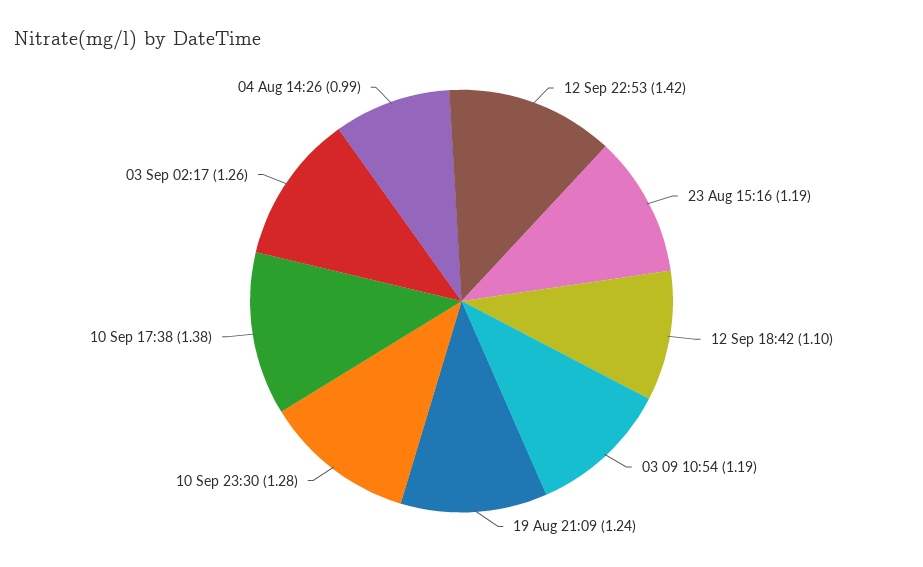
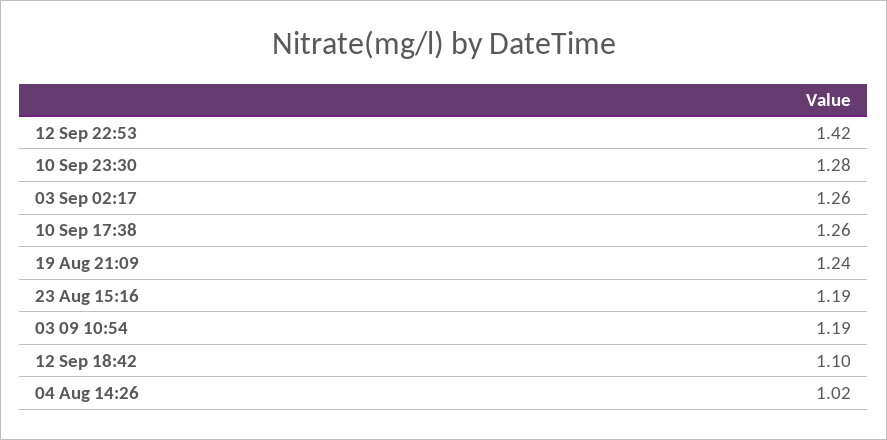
10 Sep 17:38: 1.38 -> 1.26
04 Aug 14:26: 0.99 -> 1.02

